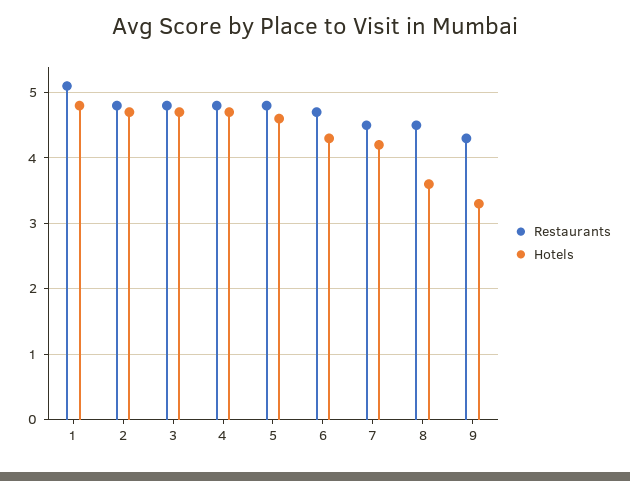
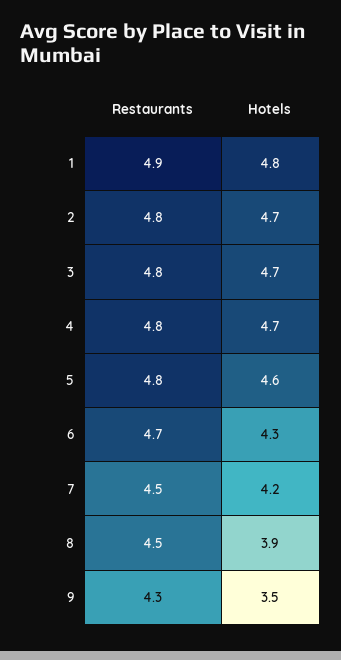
Restaurants, 1: 5.1 -> 4.9
Hotels, 8: 3.6 -> 3.9
Hotels, 9: 3.3 -> 3.5

